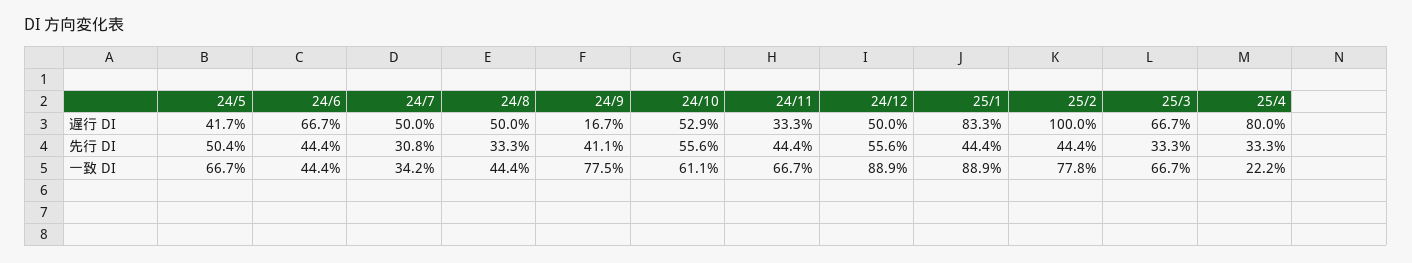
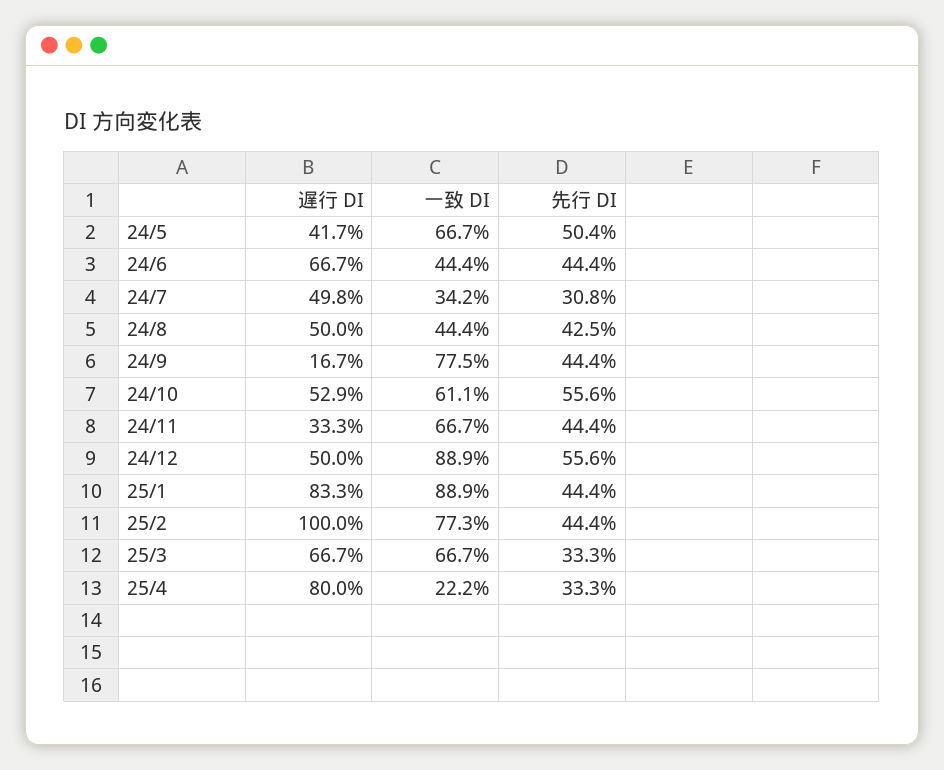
24/7, 遅行 DI: 50 -> 49.8
24/8, 先行 DI: 33.3 -> 42.5
24/9, 先行 DI: 41.1 -> 44.4
25/2, 一致 DI: 77.8 -> 77.3

